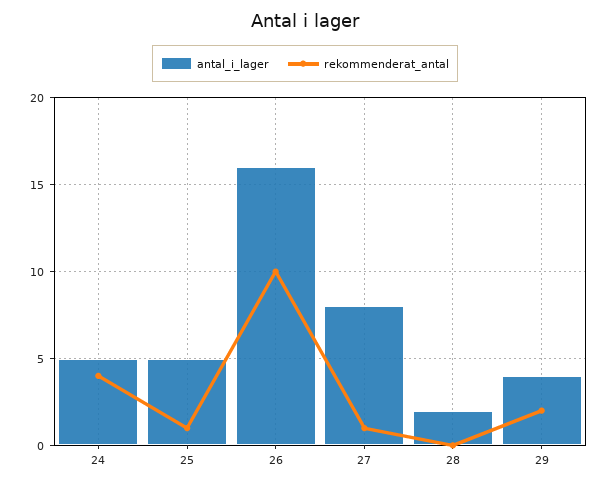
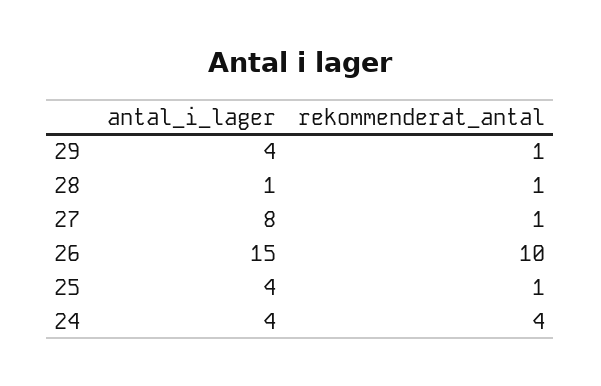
antal_i_lager, 24: 5 -> 4
antal_i_lager, 25: 5 -> 4
antal_i_lager, 26: 16 -> 15
antal_i_lager, 28: 2 -> 1
rekommenderat_antal, 28: 0 -> 1
rekommenderat_antal, 29: 2 -> 1

